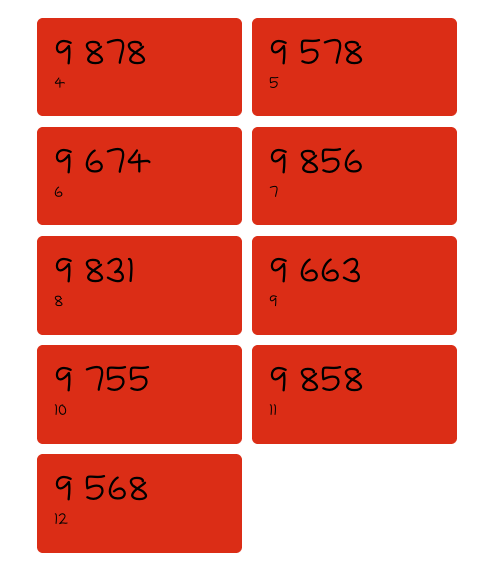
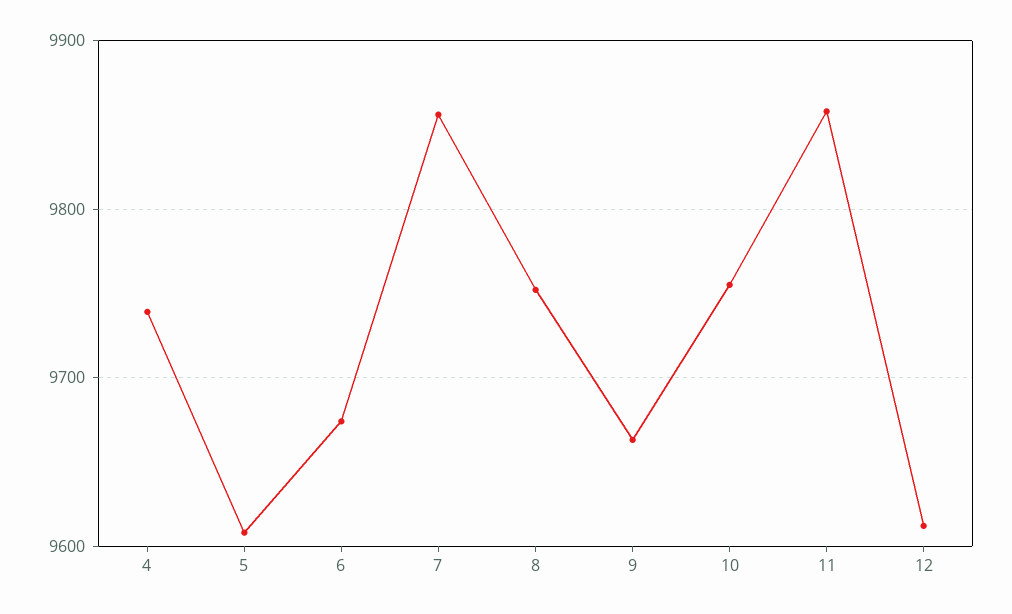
4: 9878 -> 9740
5: 9578 -> 9610
8: 9831 -> 9750
12: 9568 -> 9610

